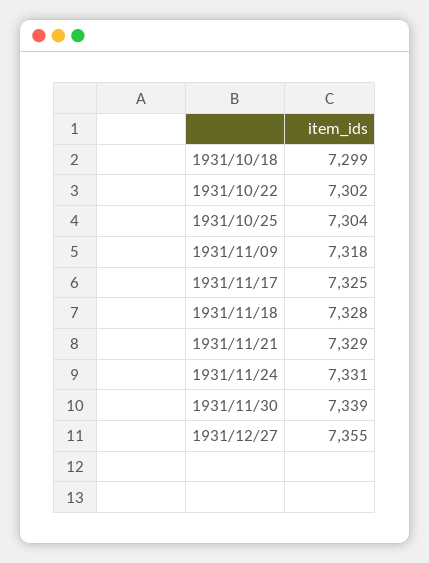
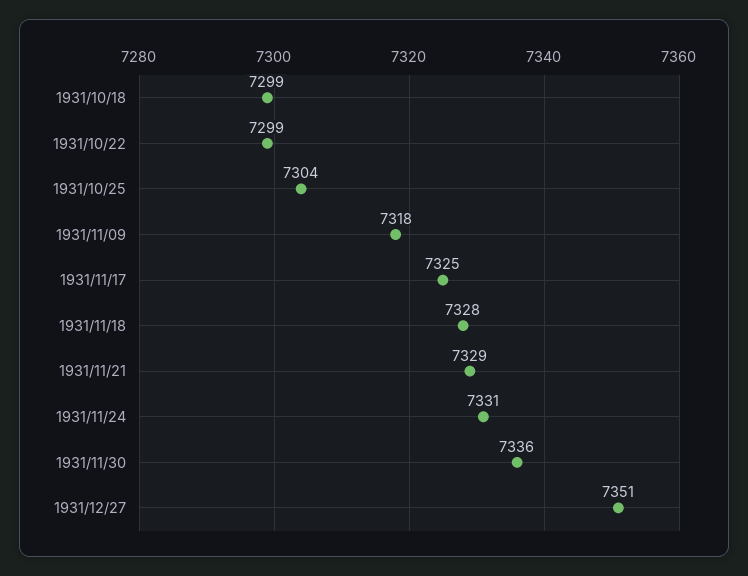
1931/10/22: 7302 -> 7299
1931/11/30: 7339 -> 7336
1931/12/27: 7355 -> 7351

